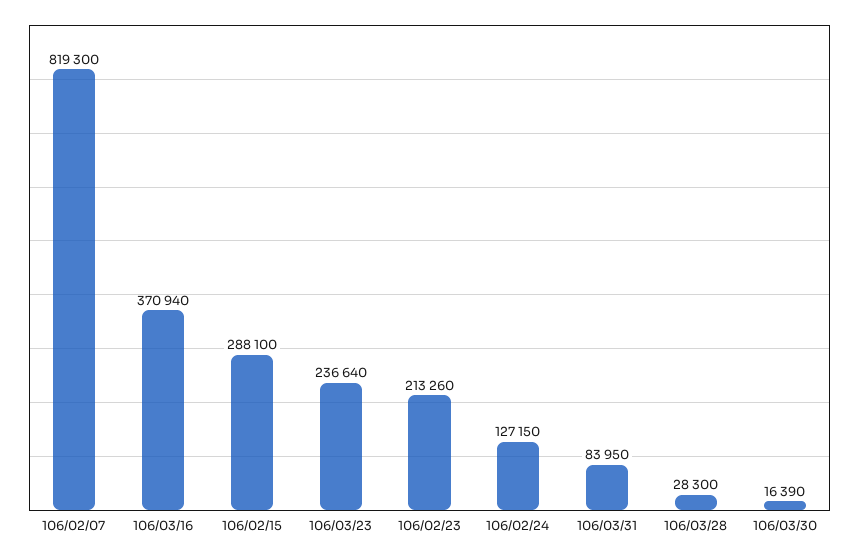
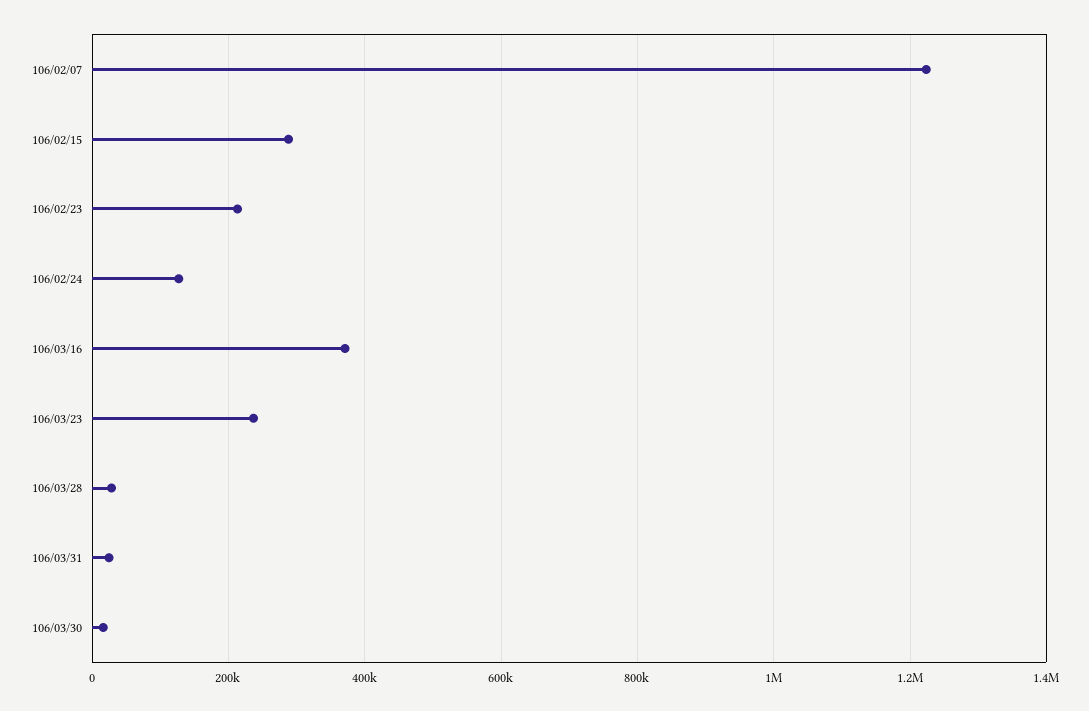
106/02/07: 819300 -> 1220000
106/03/31: 83950 -> 20000

